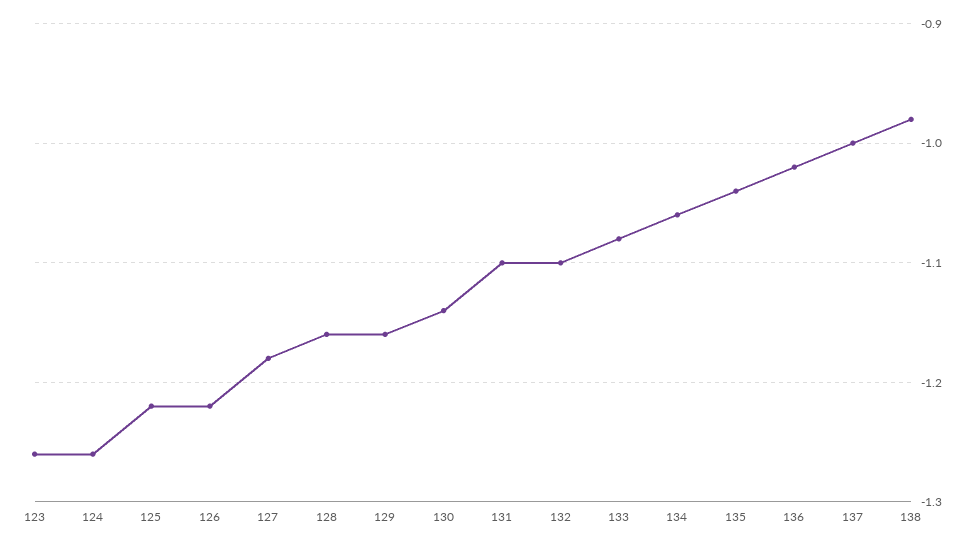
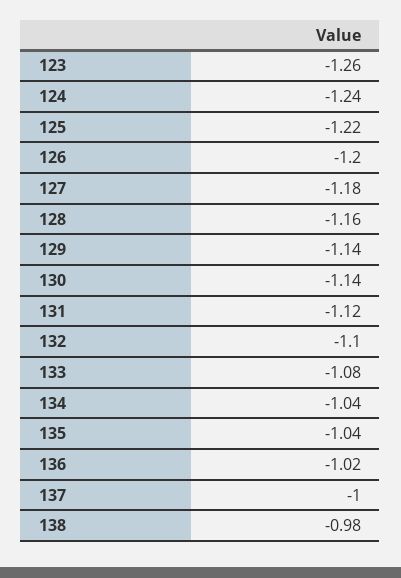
124: -1.26 -> -1.24
126: -1.22 -> -1.2
129: -1.16 -> -1.14
131: -1.1 -> -1.12
134: -1.06 -> -1.04

